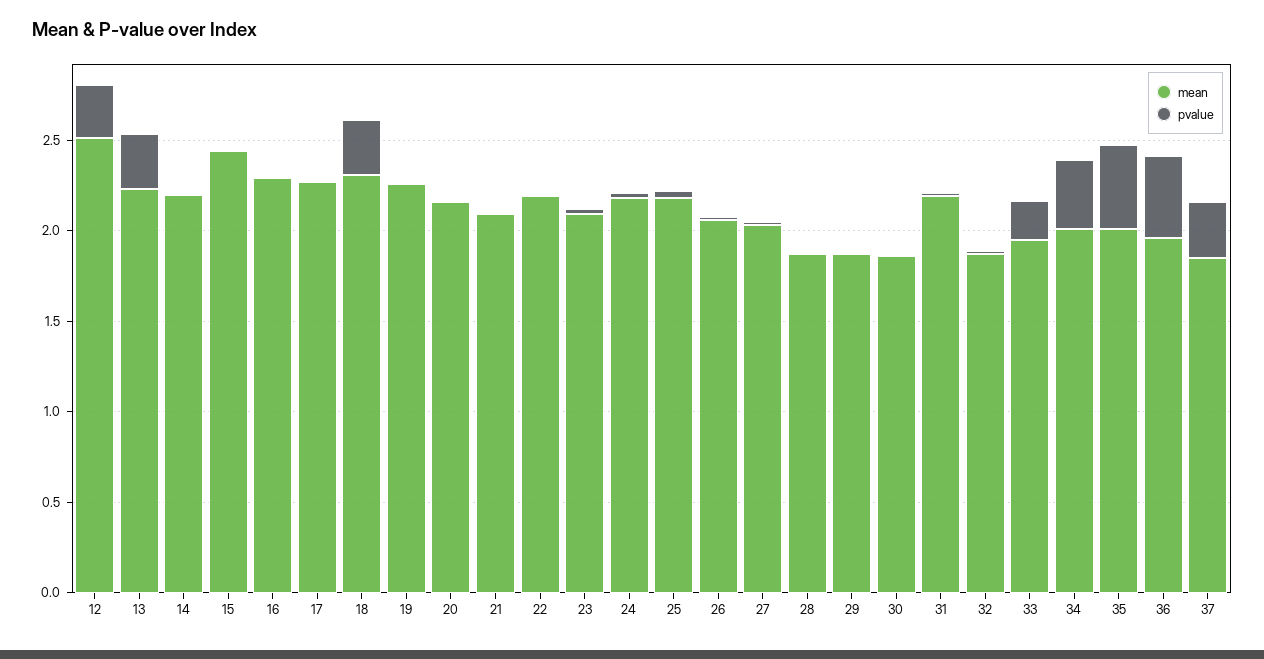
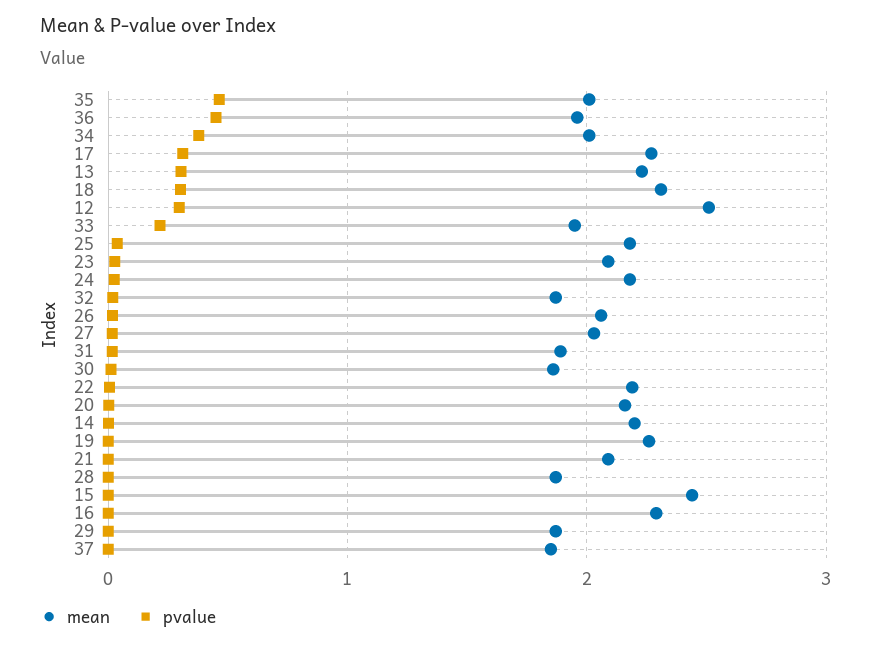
pvalue, 17: 0 -> 0.3
mean, 31: 2.2 -> 1.9
pvalue, 37: 0.3 -> 0

